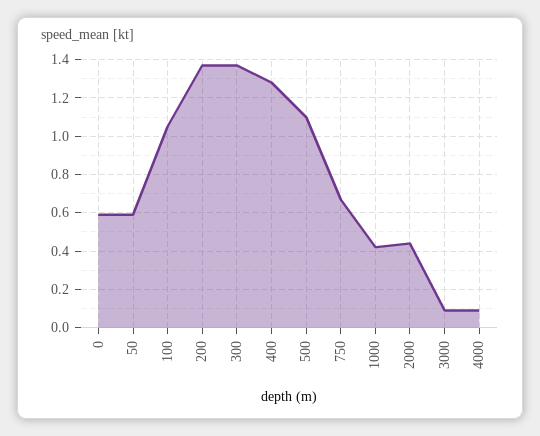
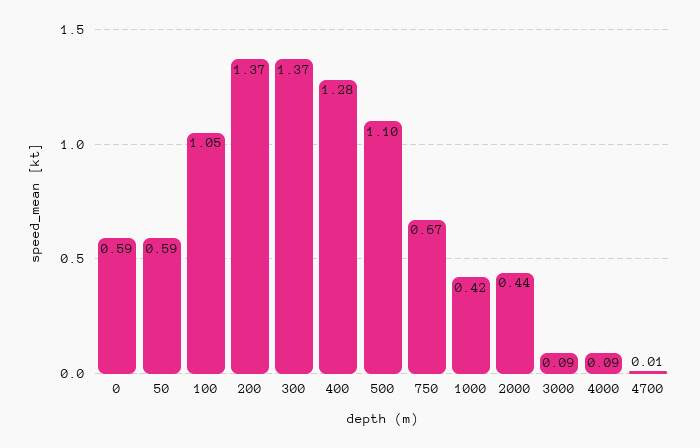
4700: none -> 0.01

